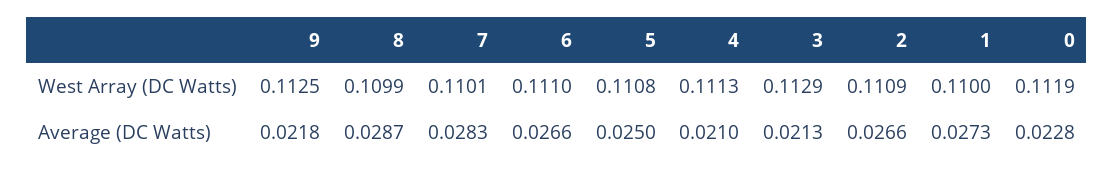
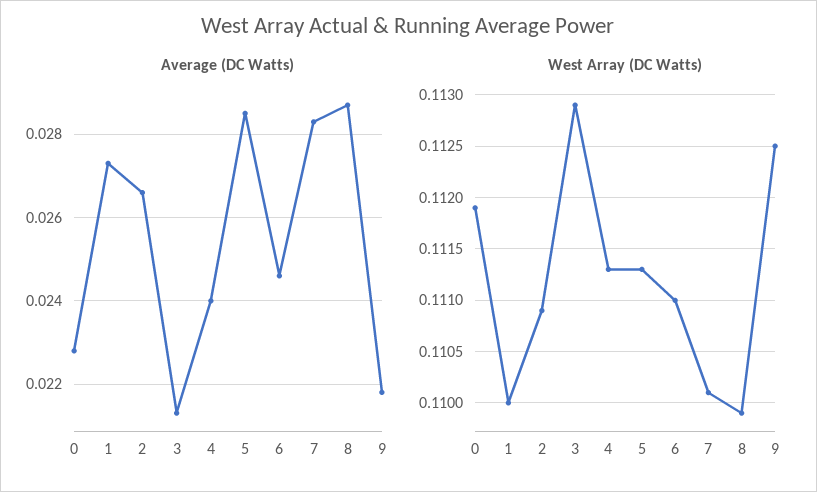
West Array (DC Watts), 5: 0.1108 -> 0.1113
Average (DC Watts), 6: 0.0266 -> 0.0245
Average (DC Watts), 5: 0.025 -> 0.0285
Average (DC Watts), 4: 0.021 -> 0.024

